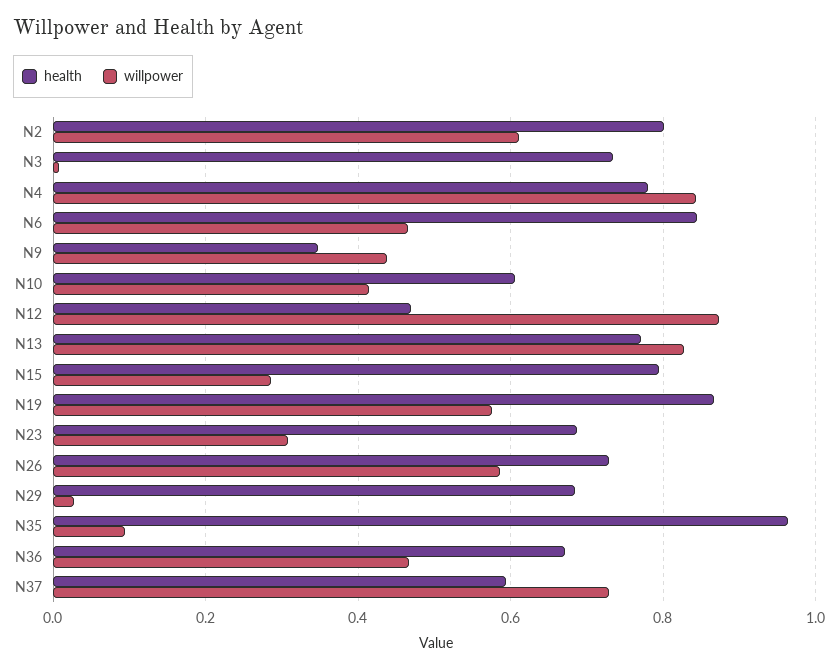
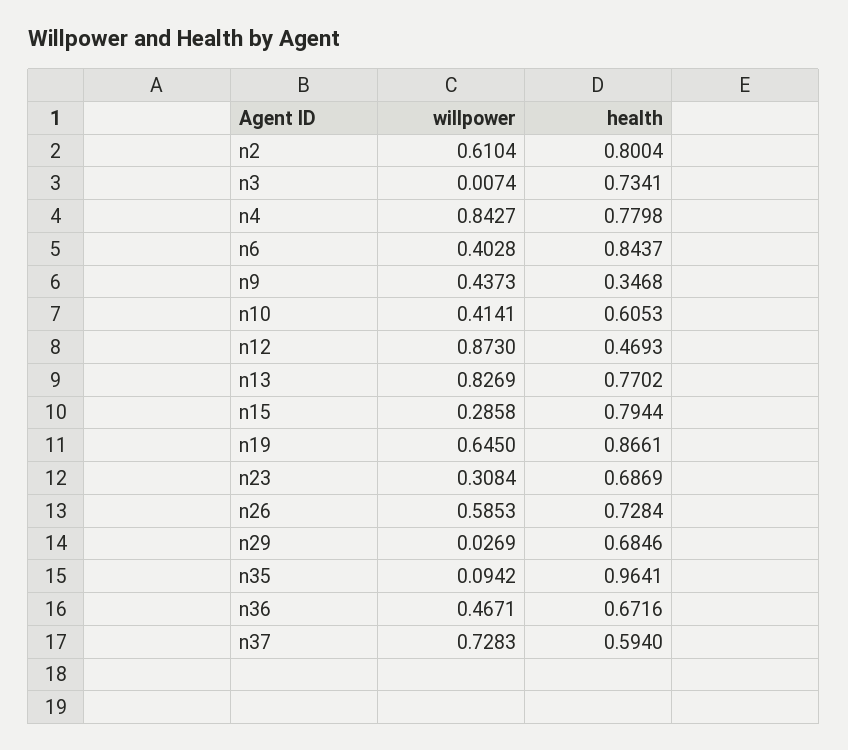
willpower, N6: 0.46 -> 0.4028
willpower, N19: 0.58 -> 0.645

